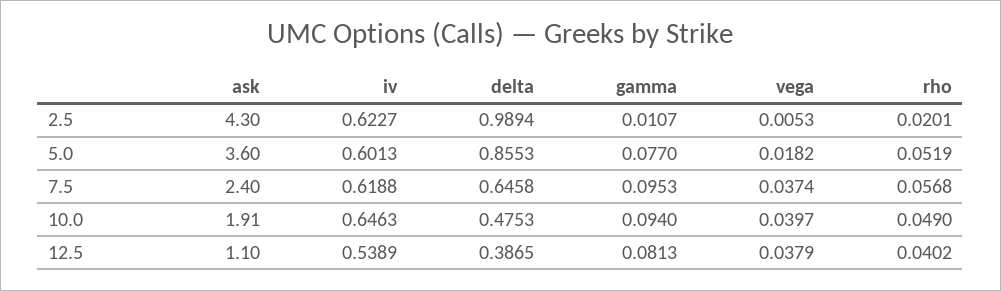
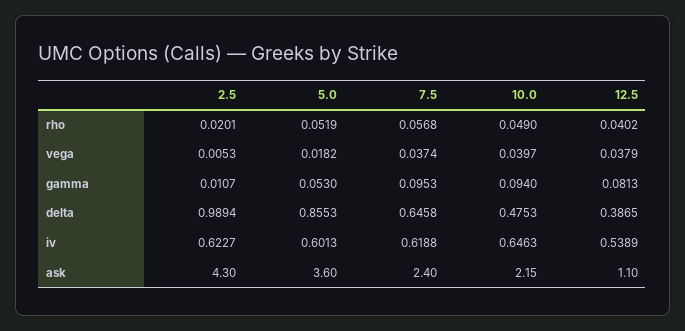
gamma, 5.0: 0.077 -> 0.053
ask, 10.0: 1.91 -> 2.15

